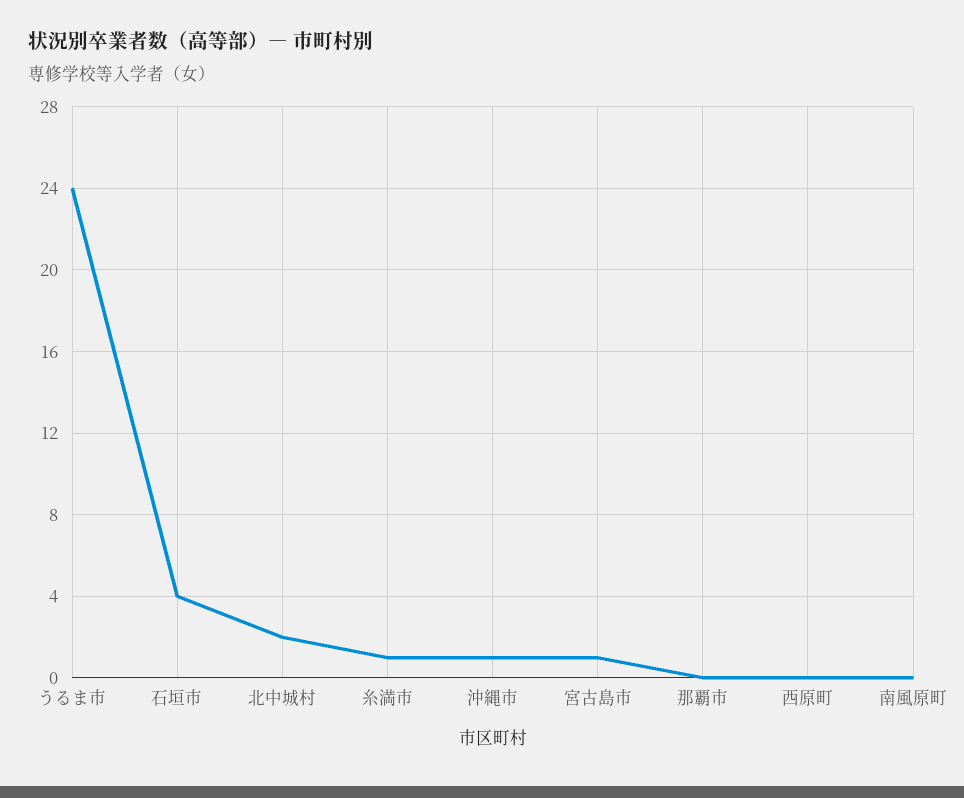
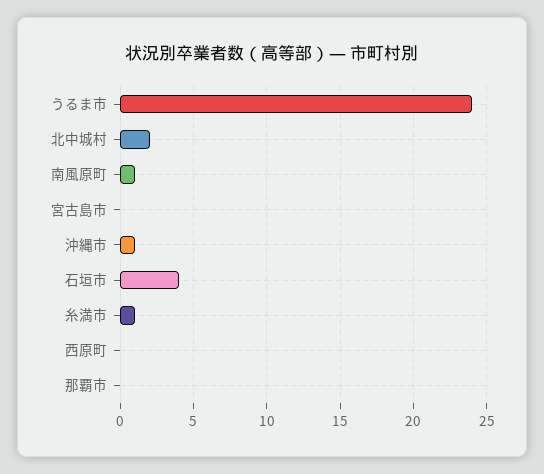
宮古島市: 1 -> 0
南風原町: 0 -> 1

